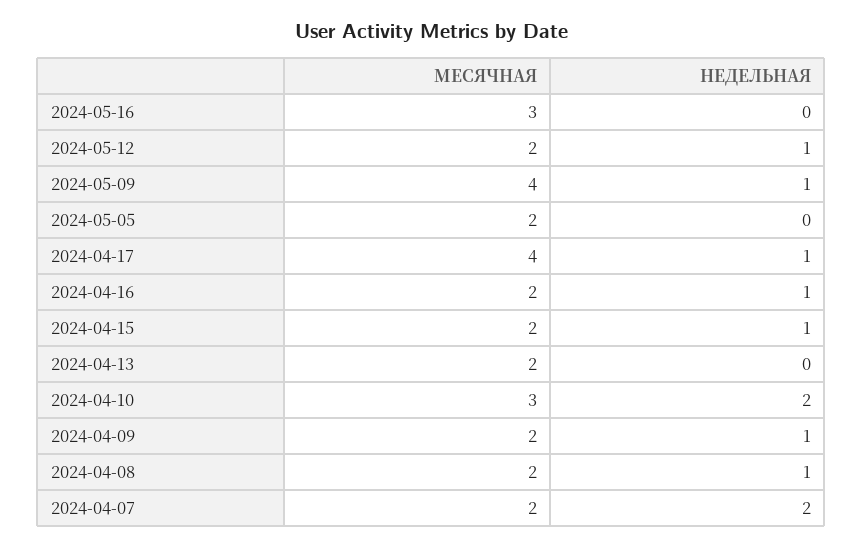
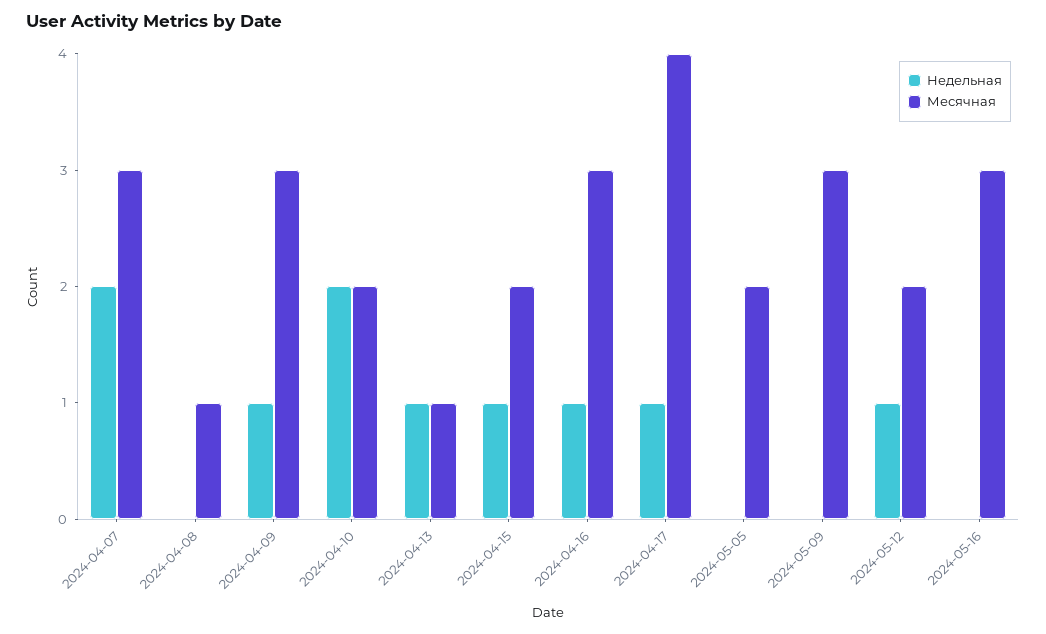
МЕСЯЧНАЯ, 2024-05-09: 4 -> 3
НЕДЕЛЬНАЯ, 2024-05-09: 1 -> 0
МЕСЯЧНАЯ, 2024-04-16: 2 -> 3
МЕСЯЧНАЯ, 2024-04-13: 2 -> 1
НЕДЕЛЬНАЯ, 2024-04-13: 0 -> 1
МЕСЯЧНАЯ, 2024-04-10: 3 -> 2
МЕСЯЧНАЯ, 2024-04-09: 2 -> 3
МЕСЯЧНАЯ, 2024-04-08: 2 -> 1
НЕДЕЛЬНАЯ, 2024-04-08: 1 -> 0
МЕСЯЧНАЯ, 2024-04-07: 2 -> 3

